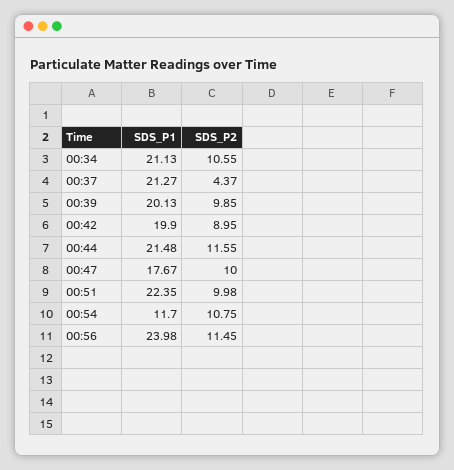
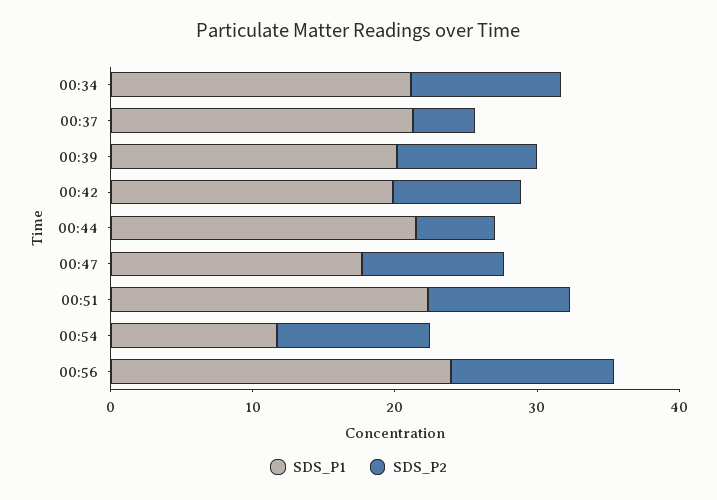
SDS_P2, 00:44: 11.55 -> 6

